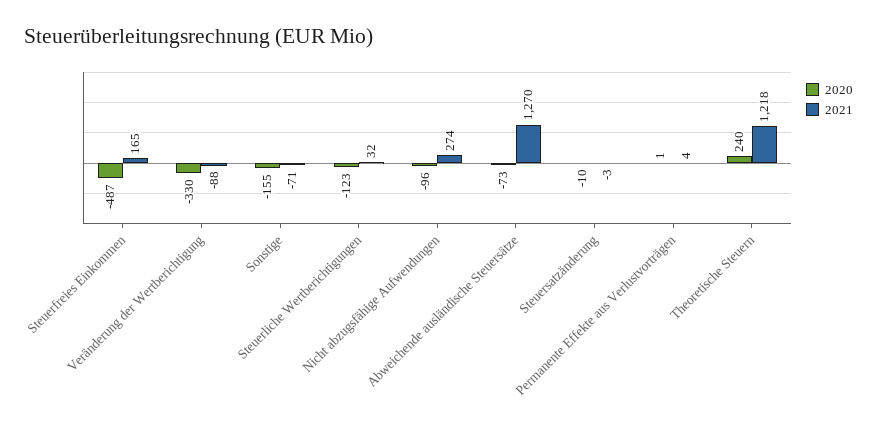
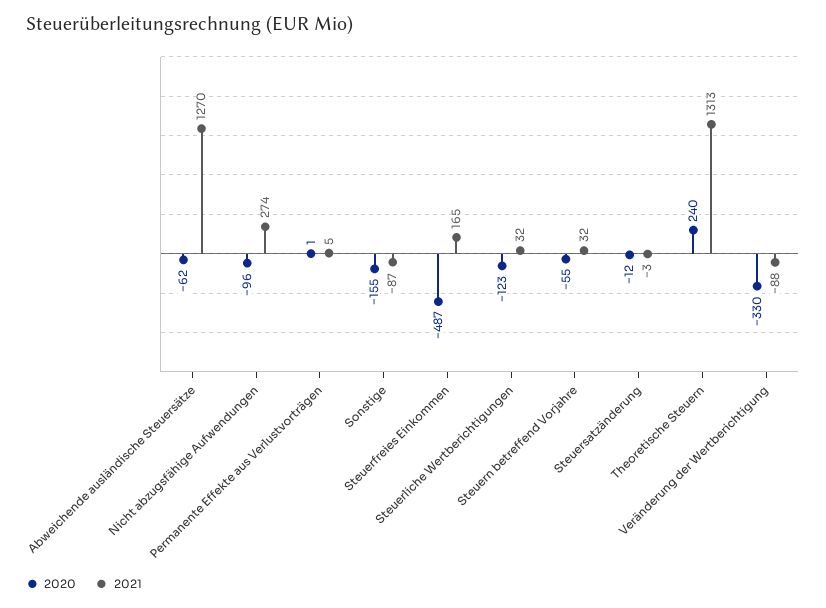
2021, Sonstige: -71 -> -87
2020, Abweichende ausländische Steuersätze: -73 -> -62
2020, Steuersatzänderung: -10 -> -12
2021, Permanente Effekte aus Verlustvorträgen: 4 -> 5
2021, Theoretische Steuern: 1218 -> 1313
2020, Steuern betreffend Vorjahre: none -> -55
2021, Steuern betreffend Vorjahre: none -> 32

